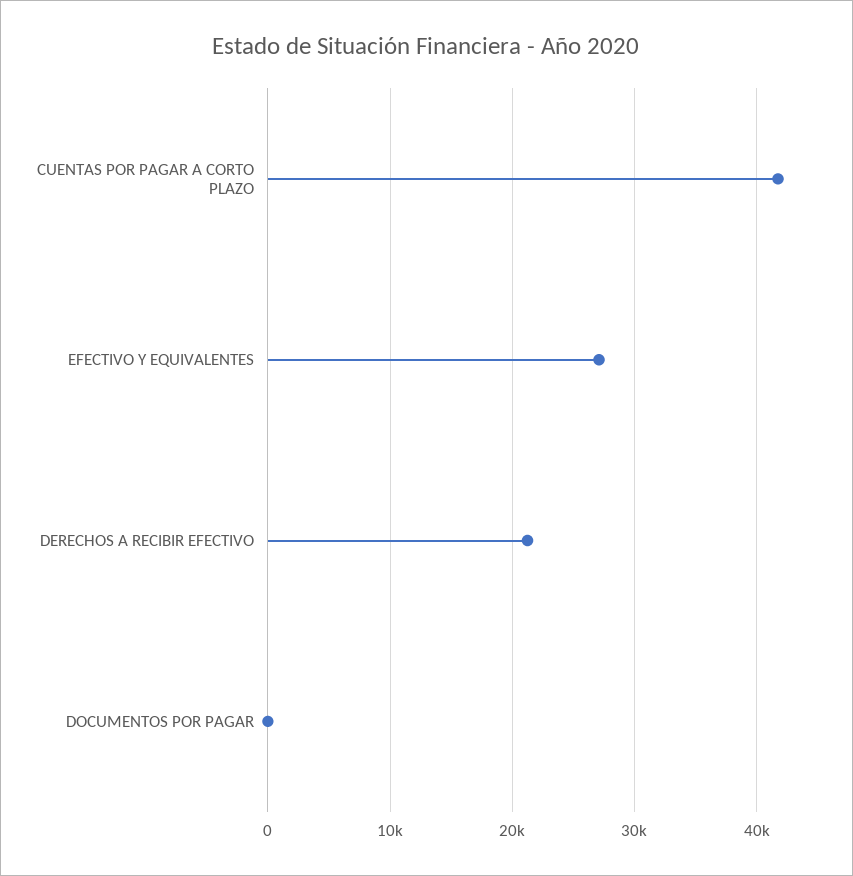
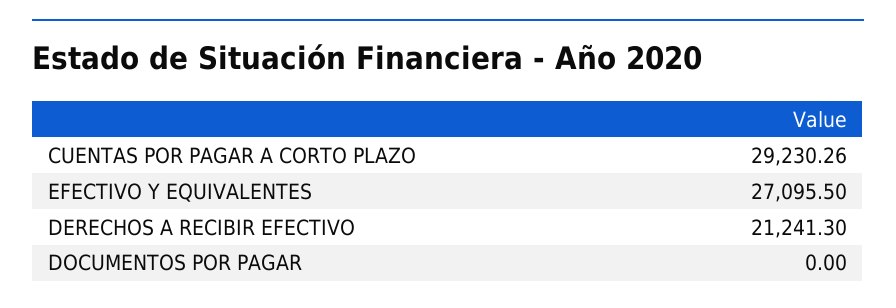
CUENTAS POR PAGAR A CORTO PLAZO: 42000 -> 29230.26

